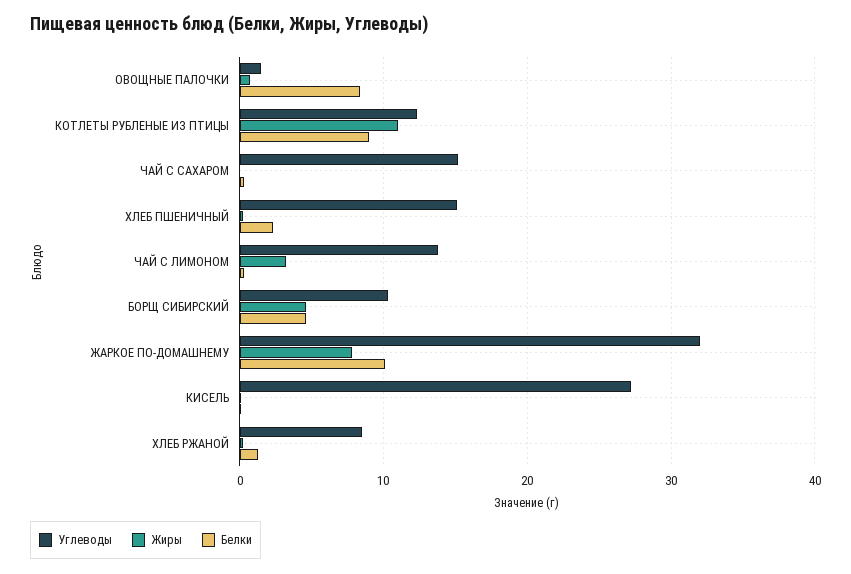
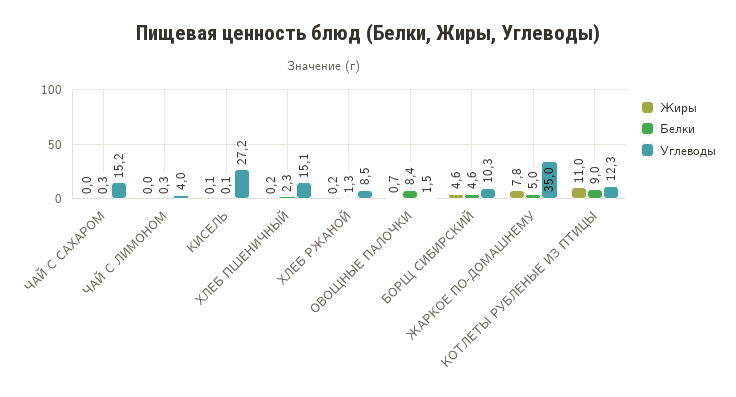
Углеводы, ЧАЙ С ЛИМОНОМ: 14 -> 4
Жиры, ЧАЙ С ЛИМОНОМ: 3 -> 0
Углеводы, ЖАРКОЕ ПО-ДОМАШНЕМУ: 32 -> 35
Белки, ЖАРКОЕ ПО-ДОМАШНЕМУ: 10 -> 5

